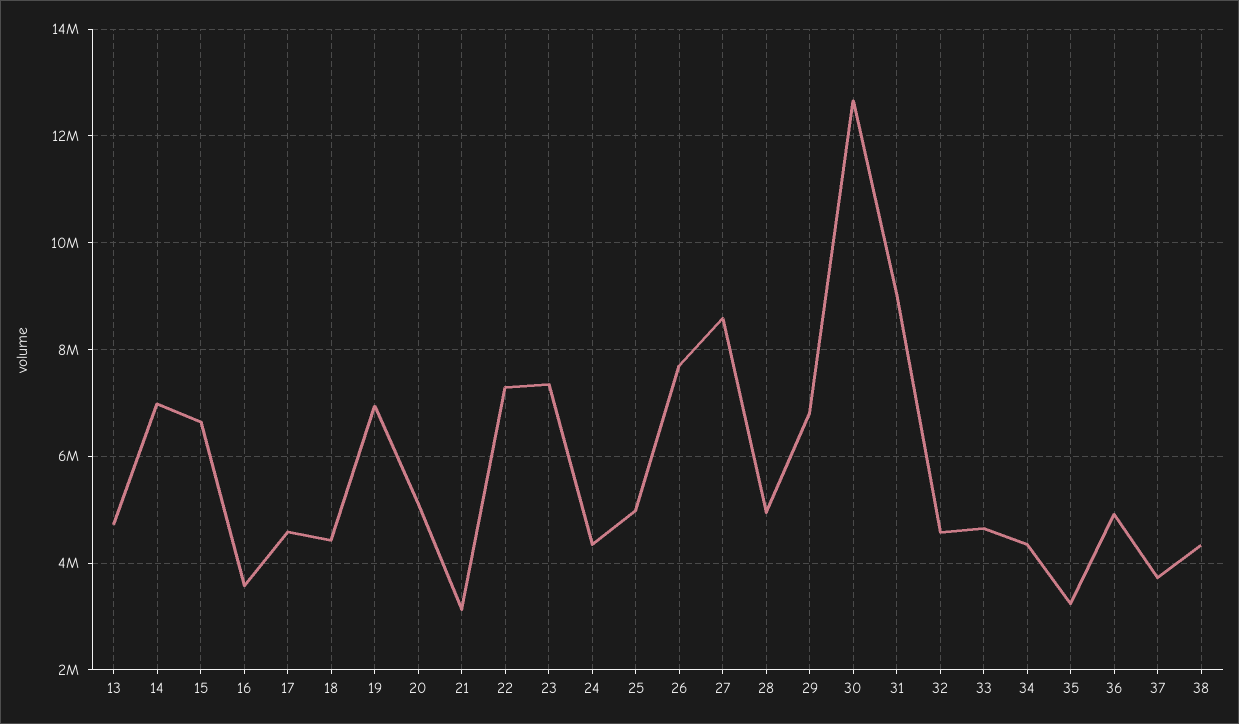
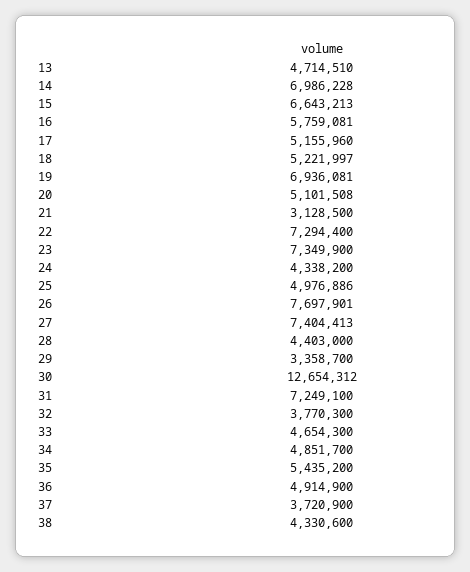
16: 3600000 -> 5759081
17: 4600000 -> 5155960
18: 4400000 -> 5221997
27: 8600000 -> 7404413
28: 5000000 -> 4403000
29: 6800000 -> 3358700
31: 9000000 -> 7249100
32: 4600000 -> 3770300
34: 4400000 -> 4851700
35: 3200000 -> 5435200

